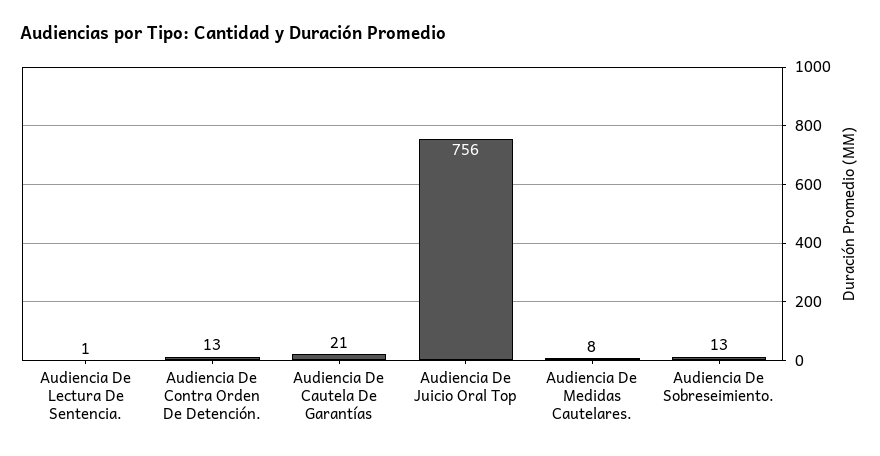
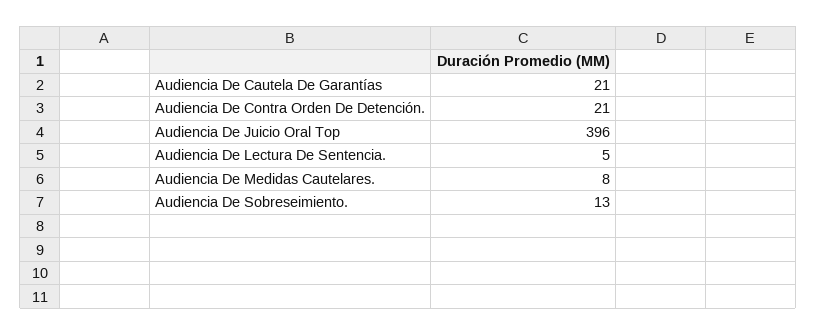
Audiencia De Lectura De Sentencia.: 1 -> 5
Audiencia De Contra Orden De Detención.: 13 -> 21
Audiencia De Juicio Oral Top: 756 -> 396

